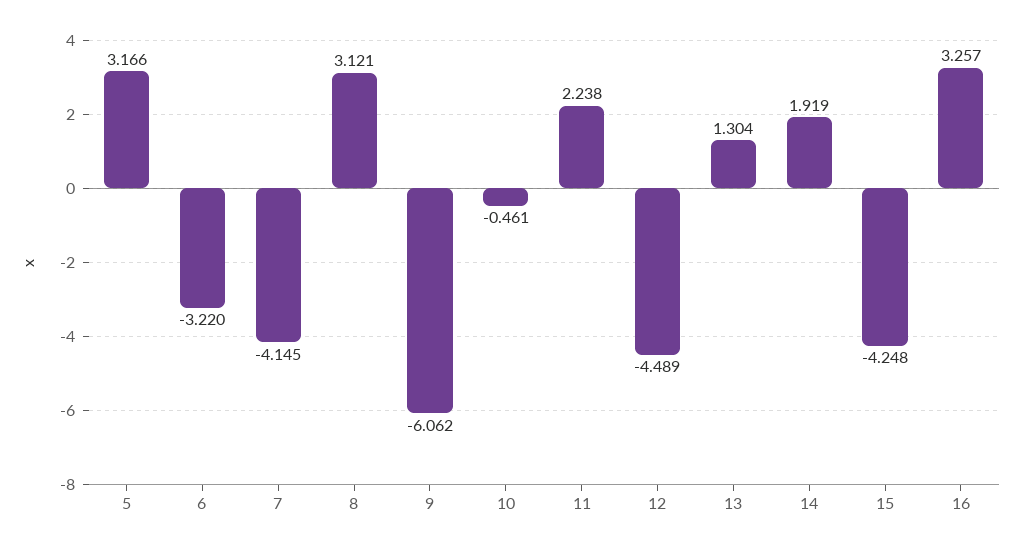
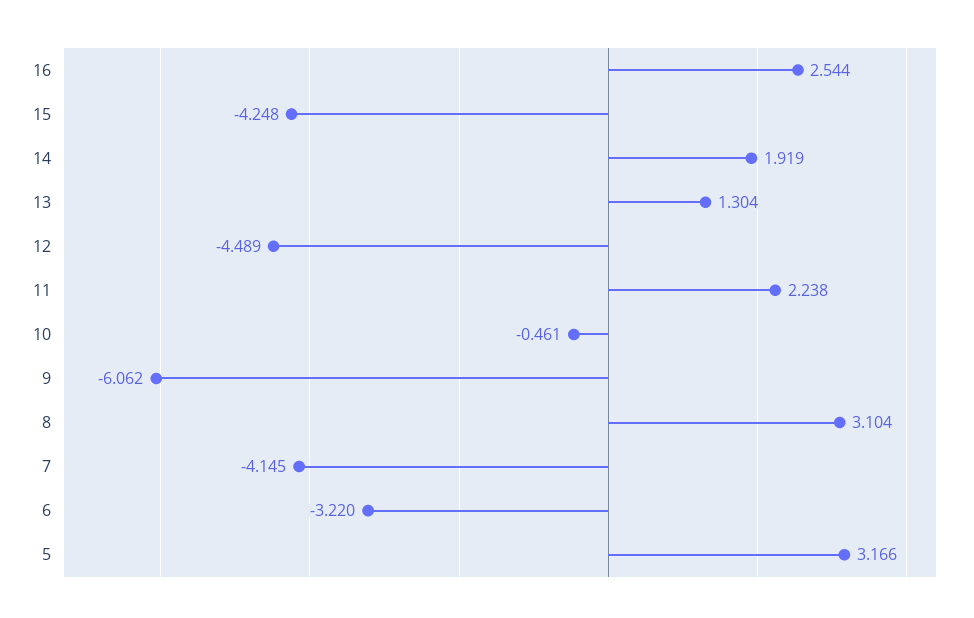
8: 3.121 -> 3.104
16: 3.257 -> 2.544

